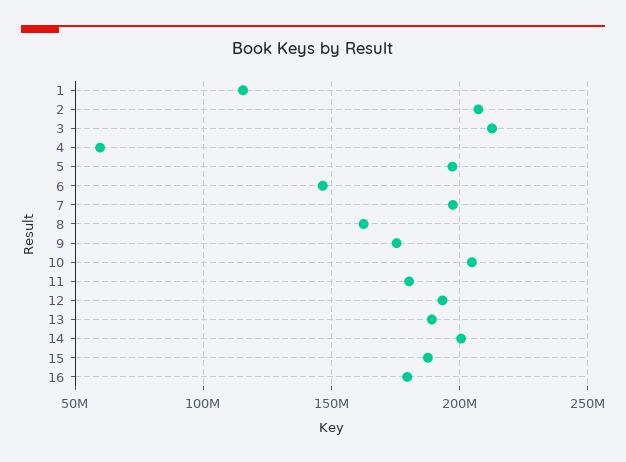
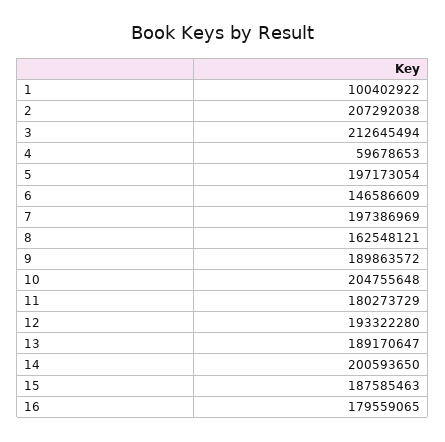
1: 115000000 -> 100402922
9: 175000000 -> 189863572

